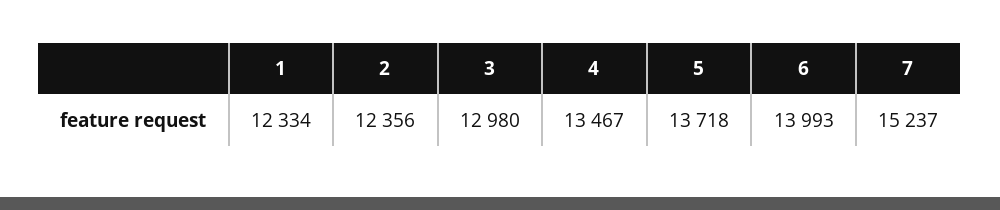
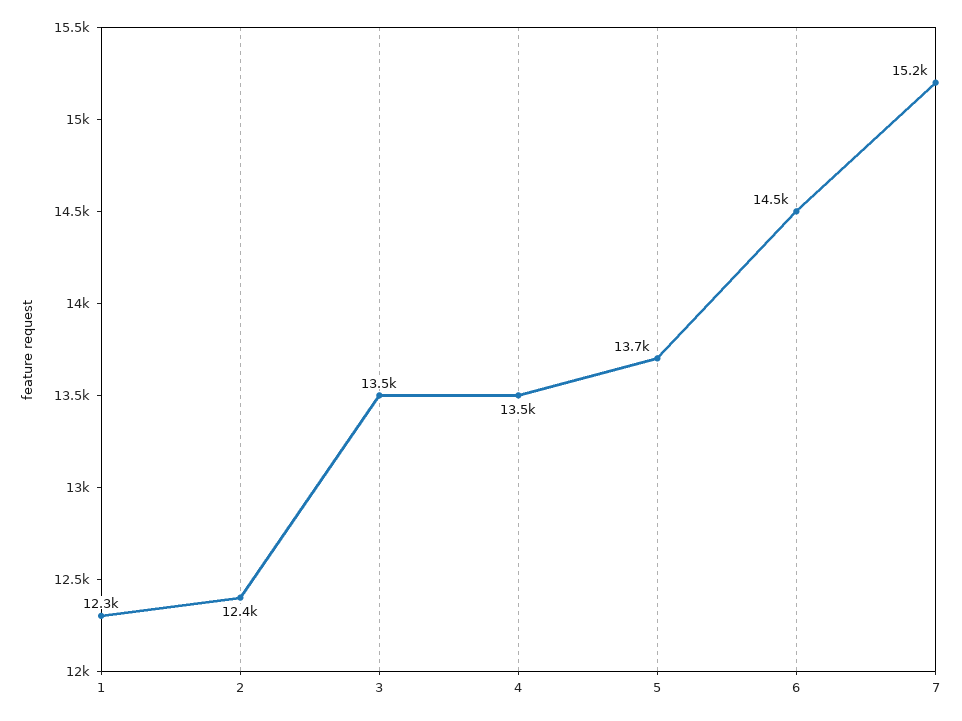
3: 12980 -> 13500
6: 13993 -> 14500

